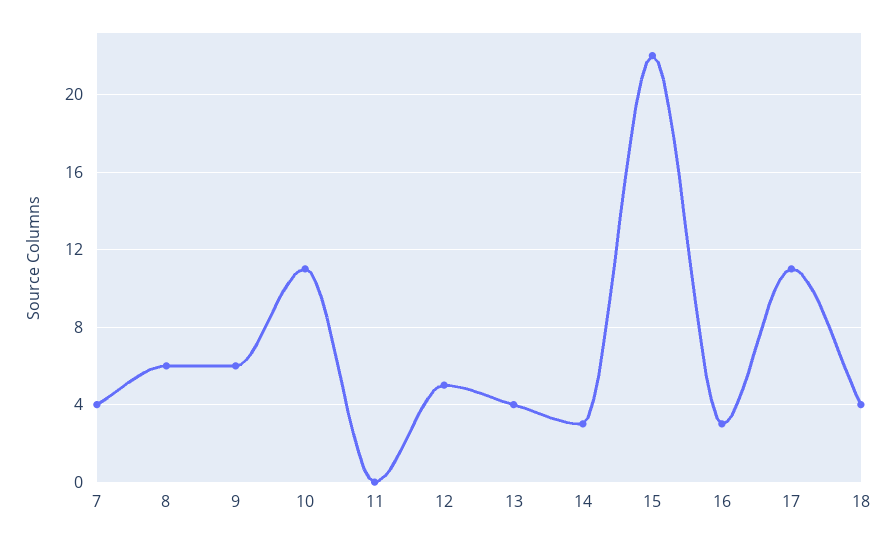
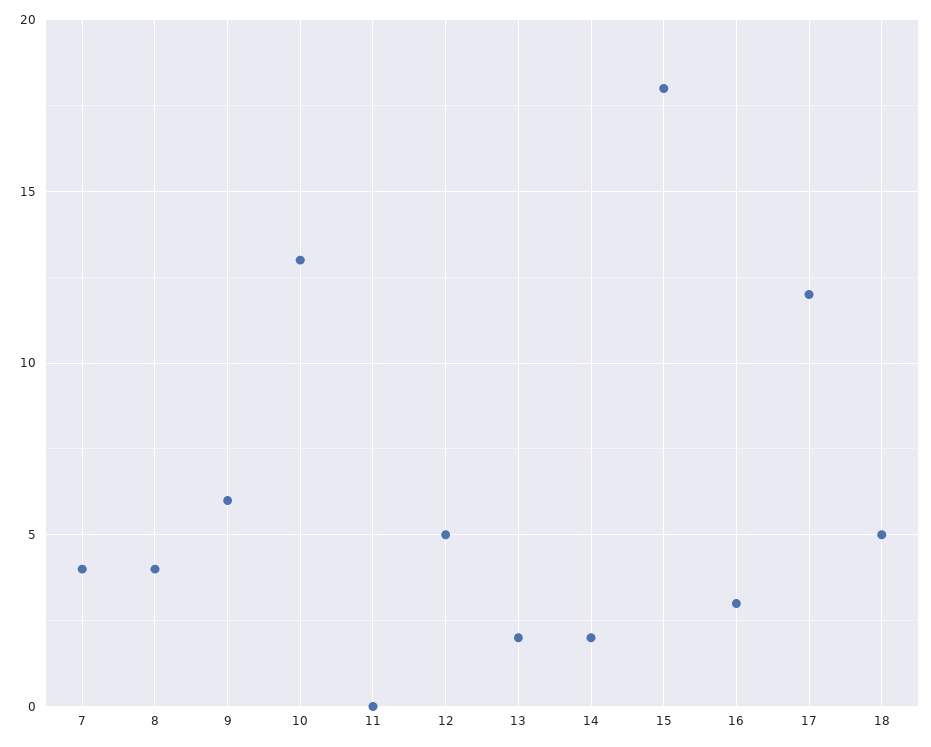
8: 6 -> 4
10: 11 -> 13
13: 4 -> 2
14: 3 -> 2
15: 22 -> 18
17: 11 -> 12
18: 4 -> 5

